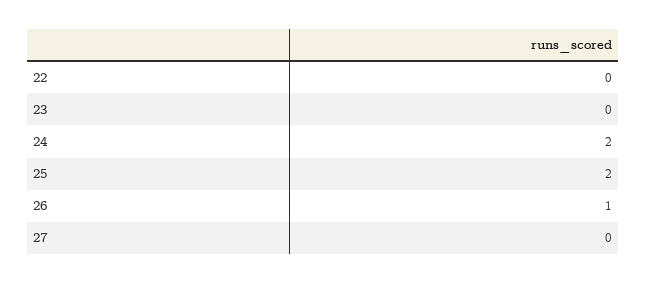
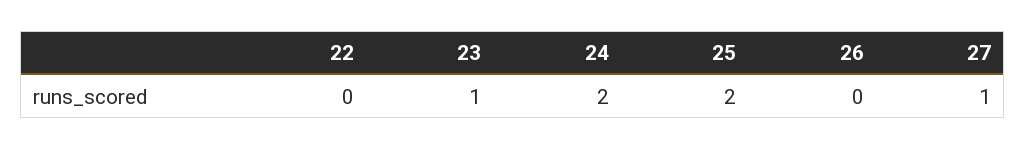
23: 0 -> 1
26: 1 -> 0
27: 0 -> 1

